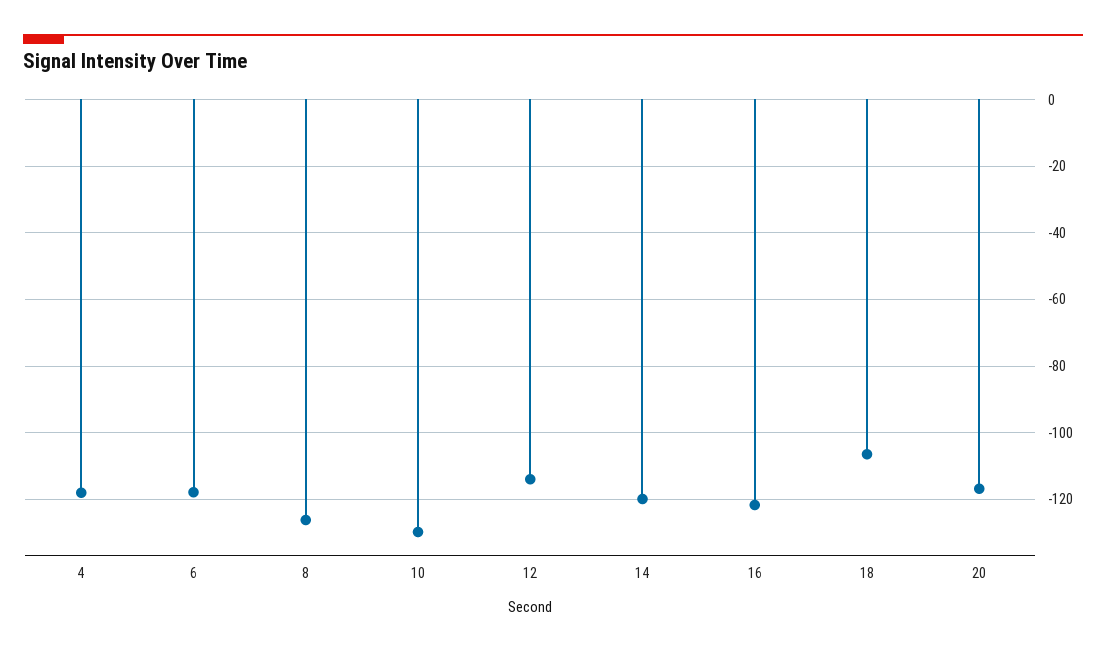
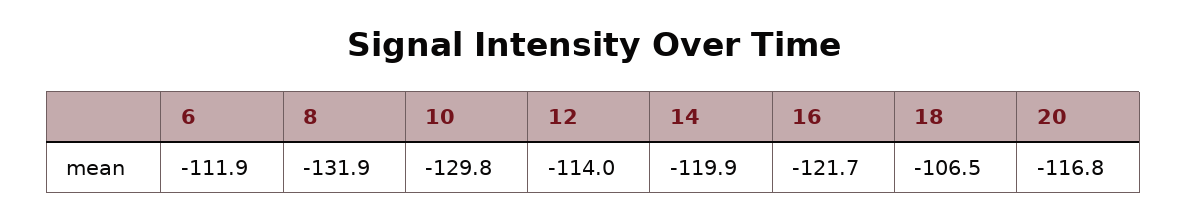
4: -118 -> none
6: -118 -> -111.9
8: -126 -> -131.9

